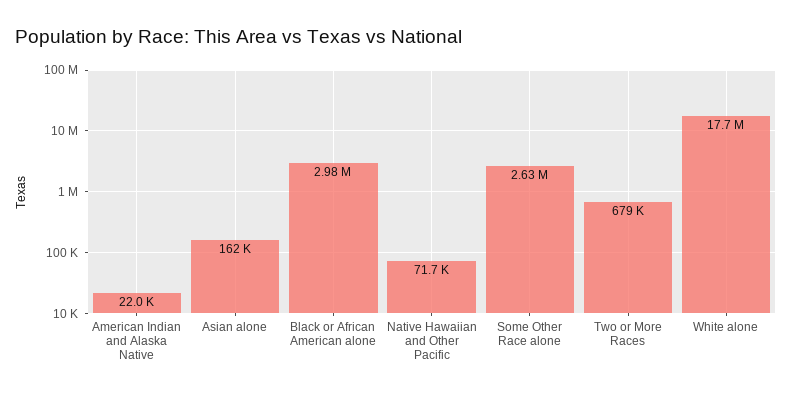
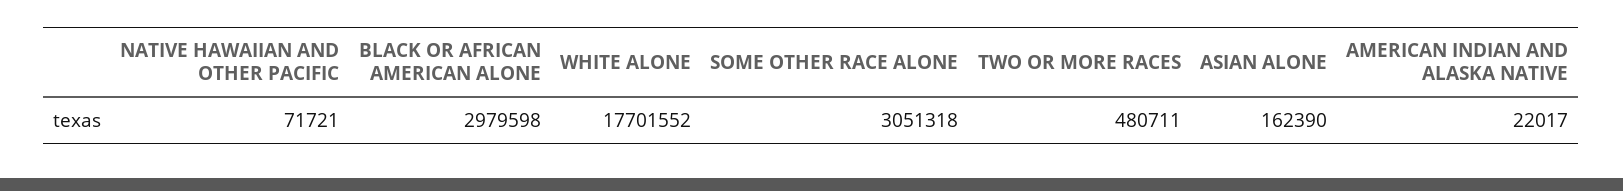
Some Other Race alone: 2630000 -> 3051318
Two or More Races: 679000 -> 480711

